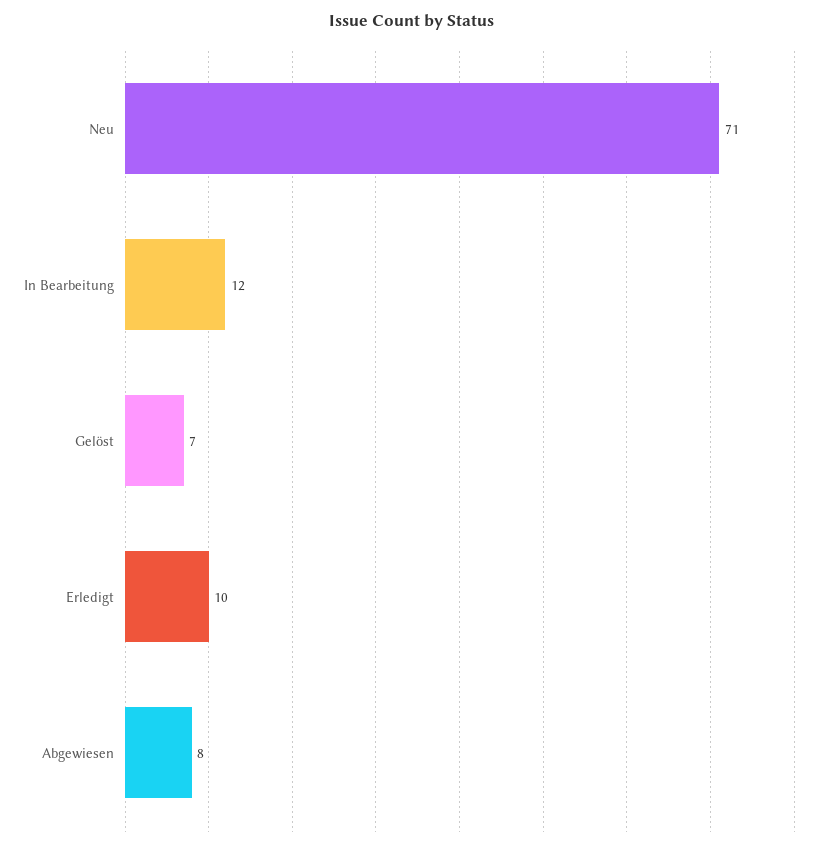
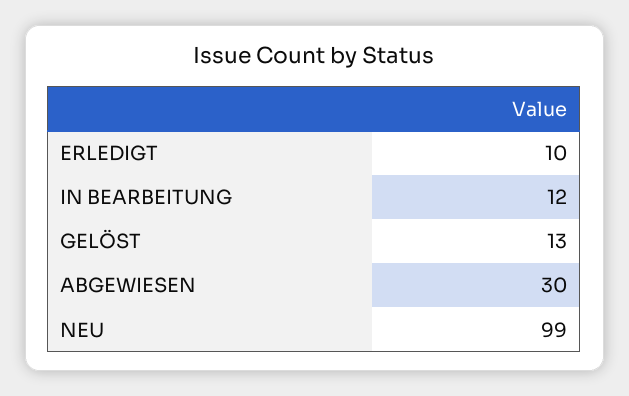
Neu: 71 -> 99
Gelöst: 7 -> 13
Abgewiesen: 8 -> 30

